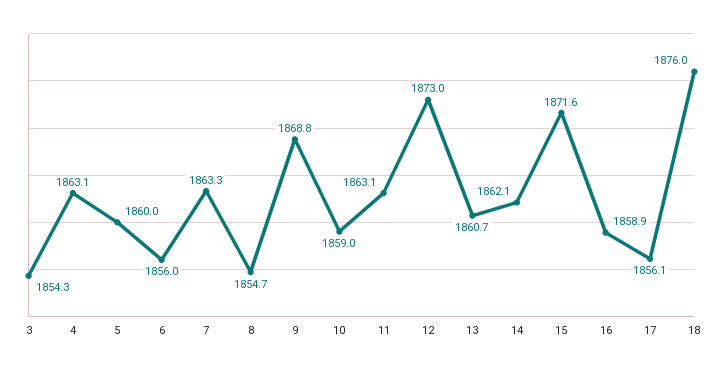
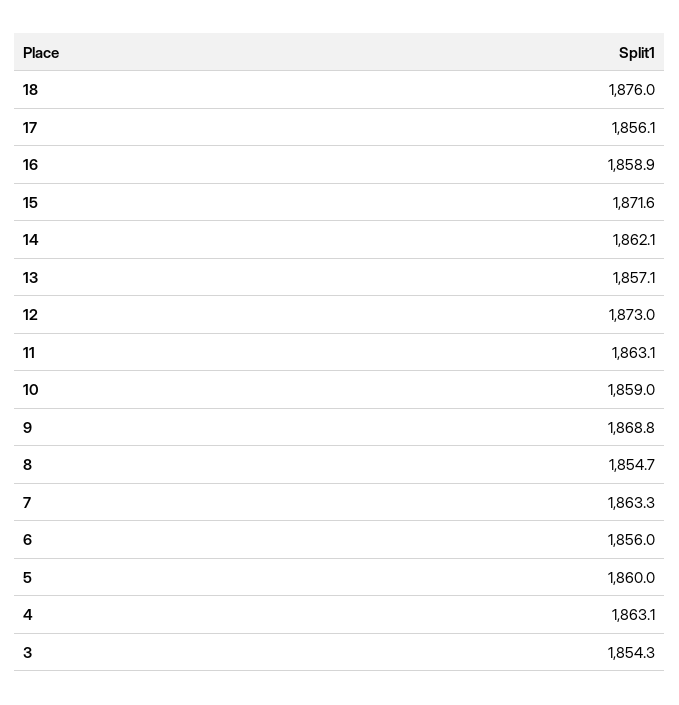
13: 1860.7 -> 1857.1

